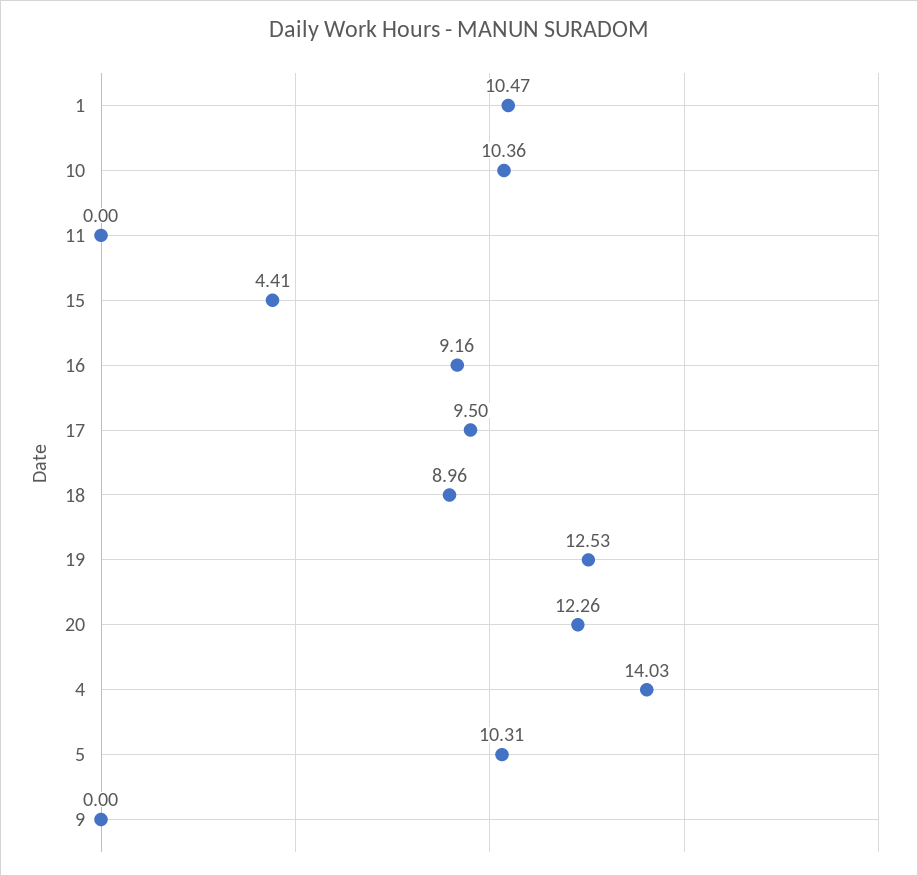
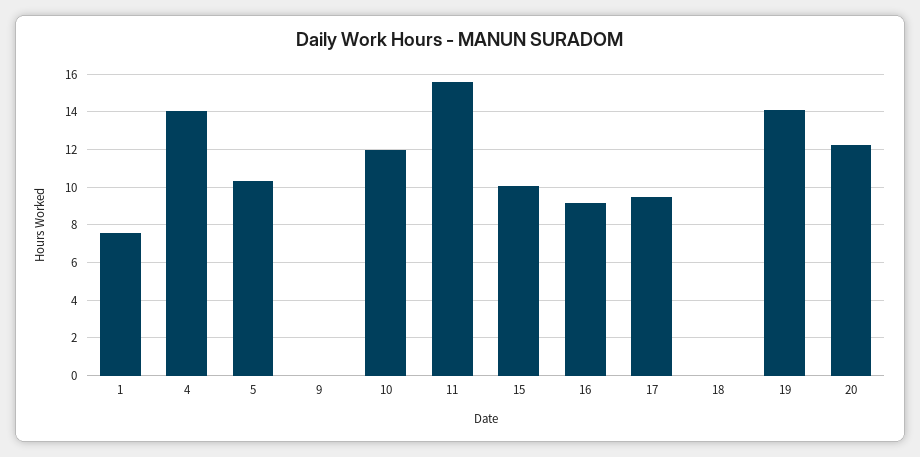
1: 10.47 -> 7.5
10: 10.36 -> 12
11: 0 -> 15.5
15: 4.41 -> 10
18: 8.96 -> 0
19: 12.53 -> 14

